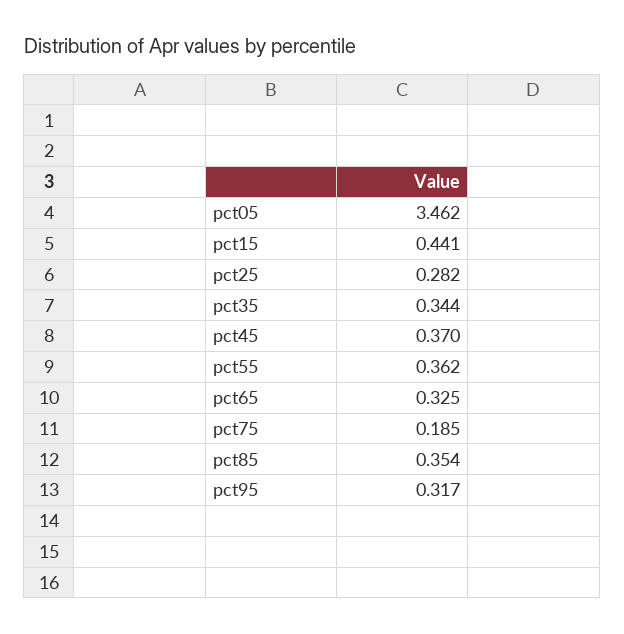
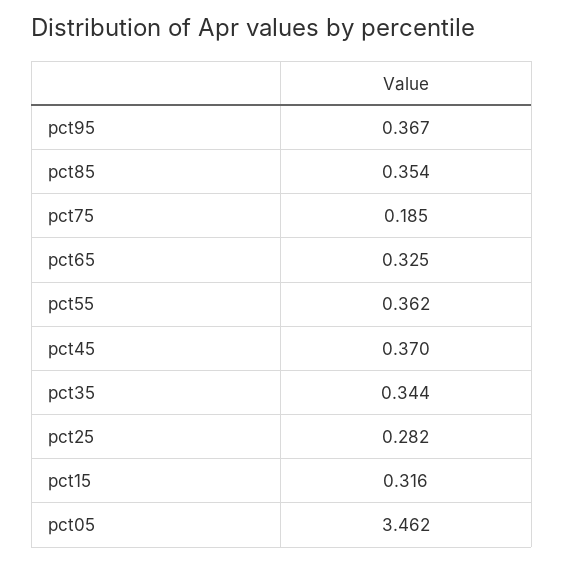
pct15: 0.441 -> 0.316
pct95: 0.317 -> 0.367

